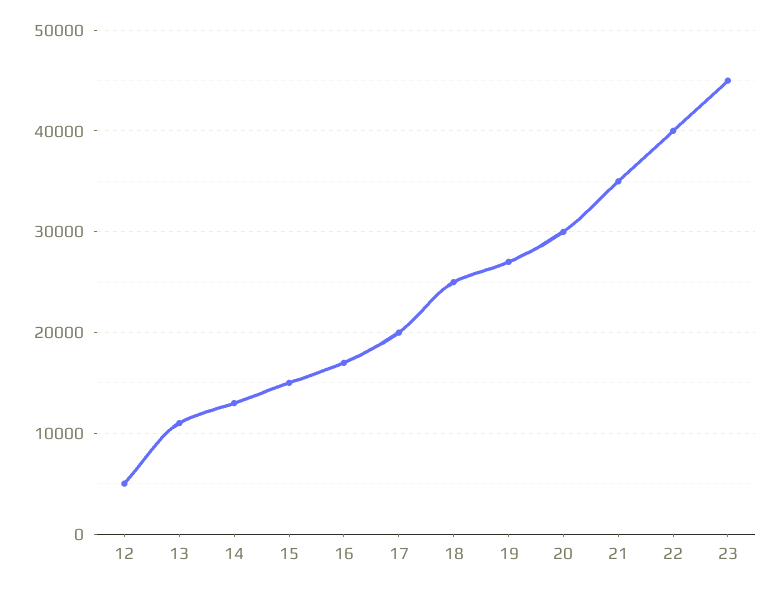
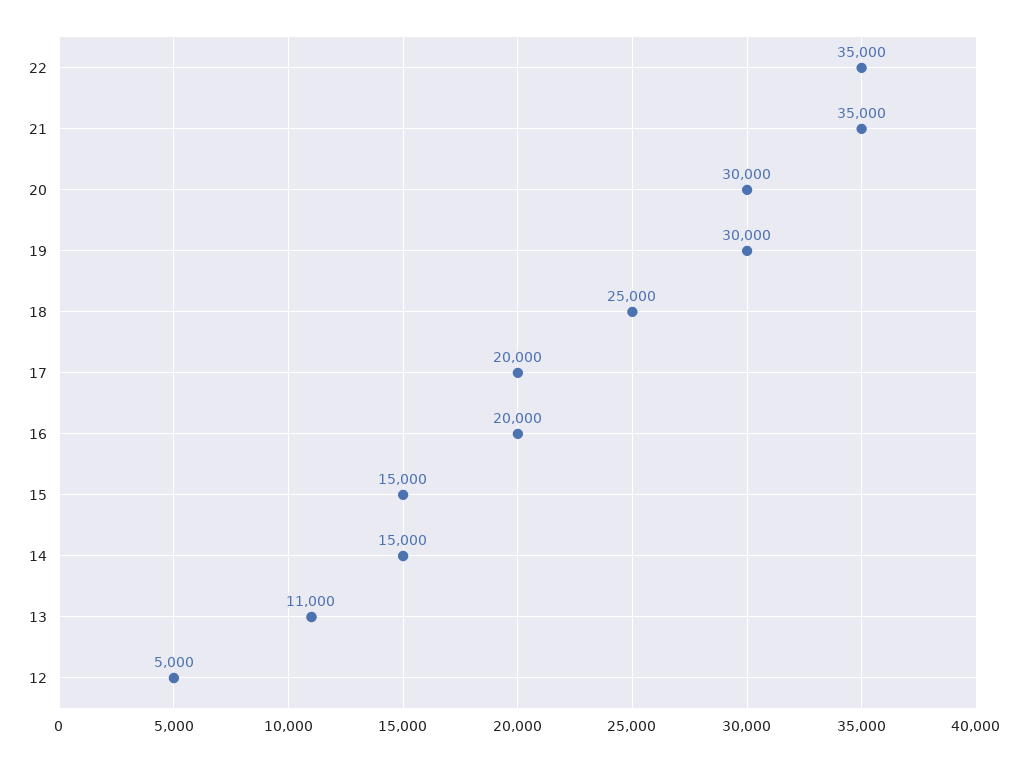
14: 13000 -> 15000
16: 17000 -> 20000
19: 27000 -> 30000
22: 40000 -> 35000
23: 45000 -> none

